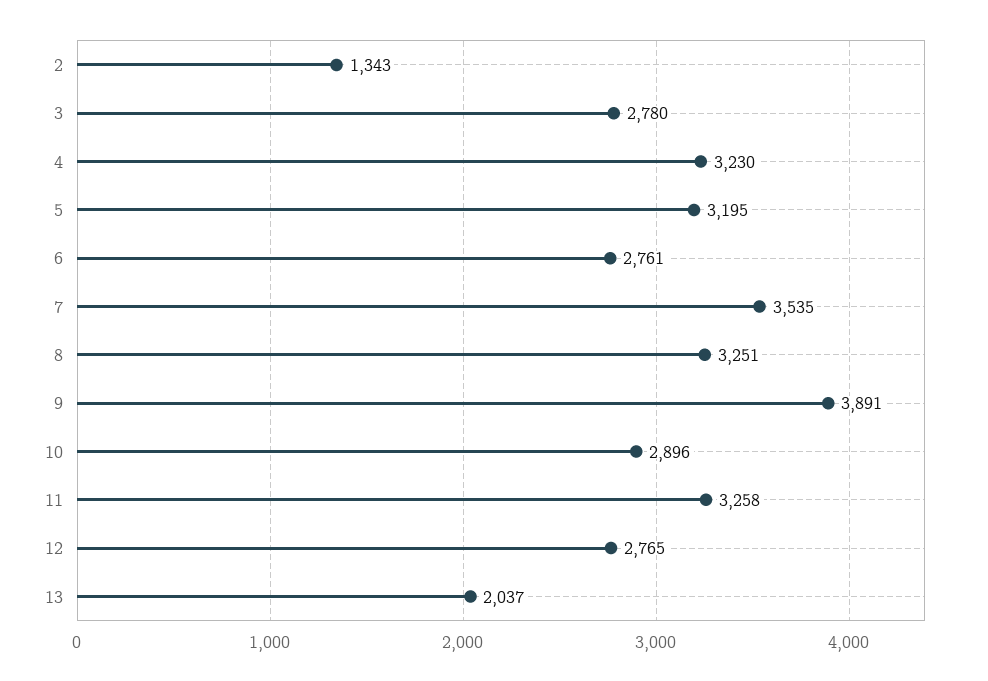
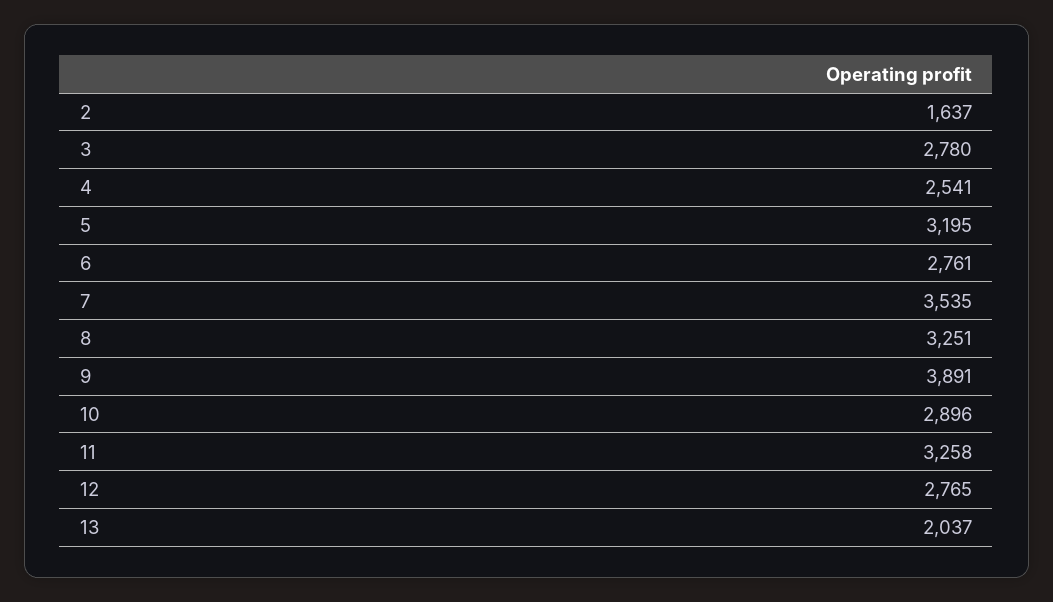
2: 1343 -> 1637
4: 3230 -> 2541

